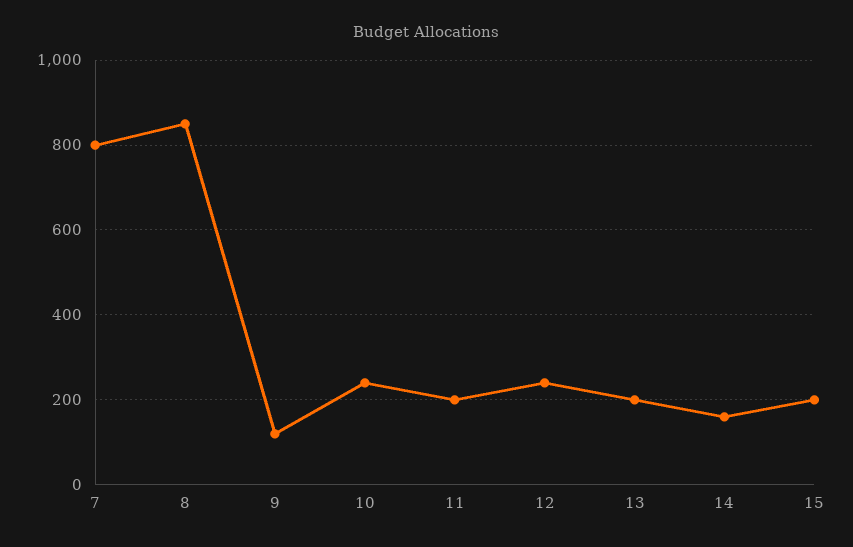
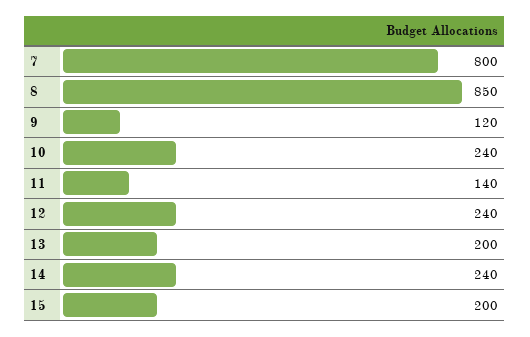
11: 200 -> 140
14: 160 -> 240

